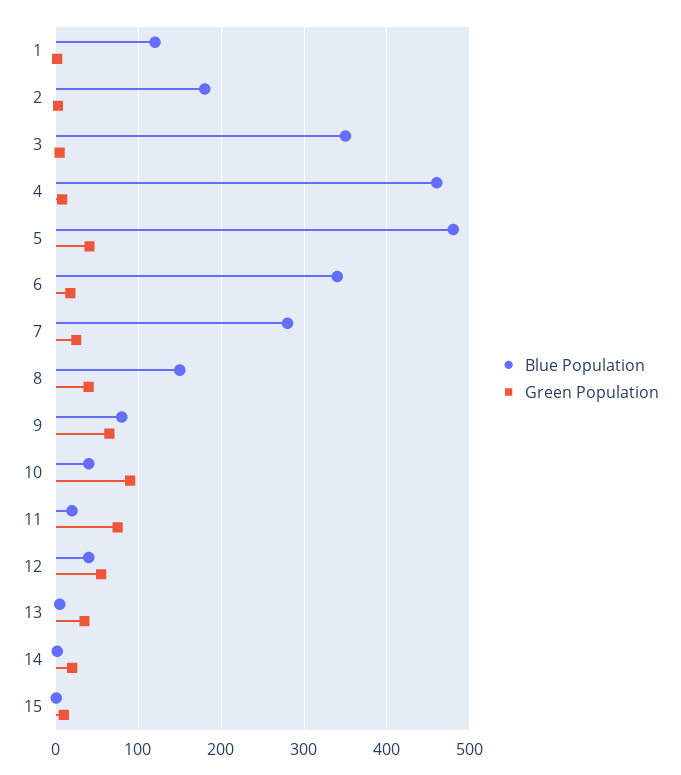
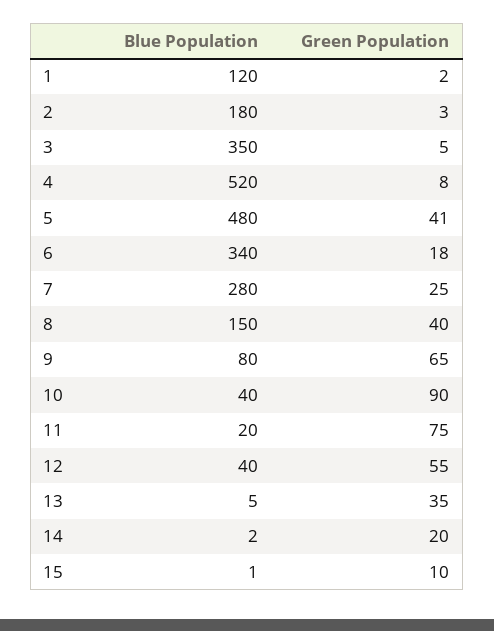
Blue Population, 4: 460 -> 520

